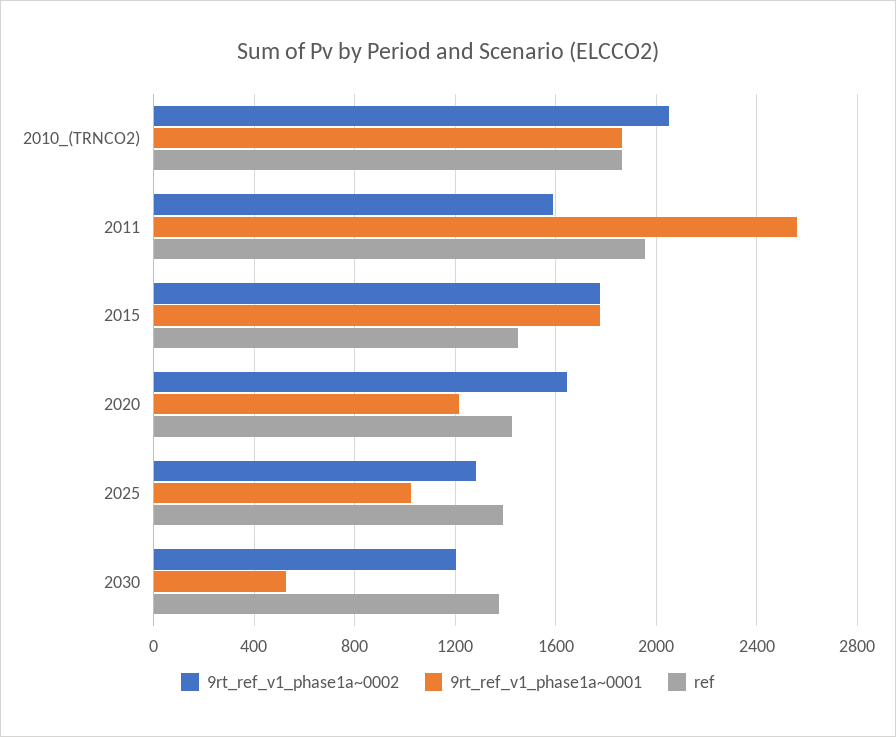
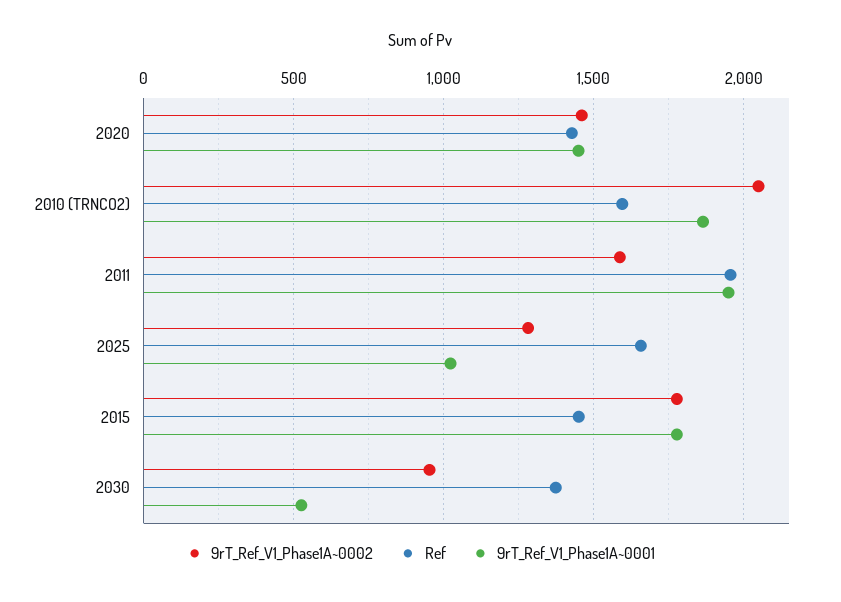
ref, 2010_(TRNCO2): 1850 -> 1600
9rt_ref_v1_phase1a~0001, 2011: 2550 -> 1950
9rt_ref_v1_phase1a~0002, 2020: 1650 -> 1450
9rt_ref_v1_phase1a~0001, 2020: 1200 -> 1450
ref, 2025: 1400 -> 1650
9rt_ref_v1_phase1a~0002, 2030: 1200 -> 950

